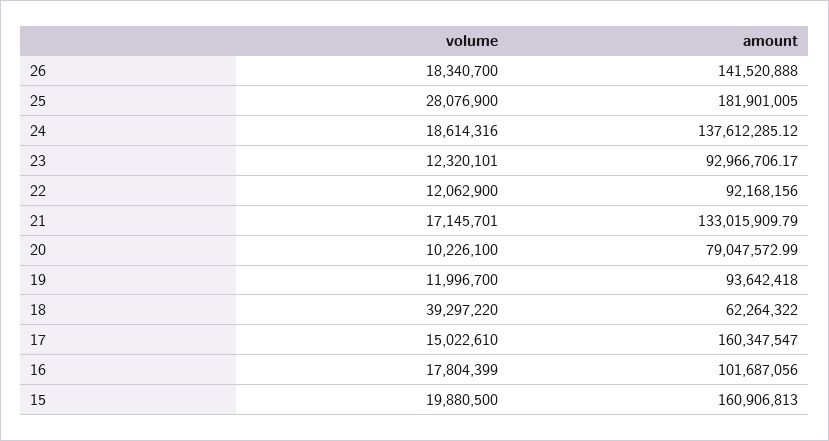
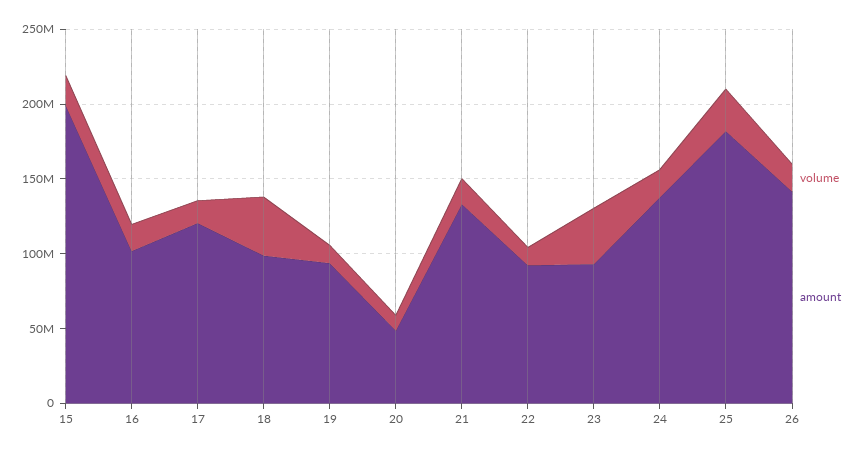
volume, 23: 12320101 -> 40000000
amount, 20: 79047572.99 -> 50000000
amount, 18: 62264322 -> 100000000
amount, 17: 160347547 -> 120000000
amount, 15: 160906813 -> 200000000

